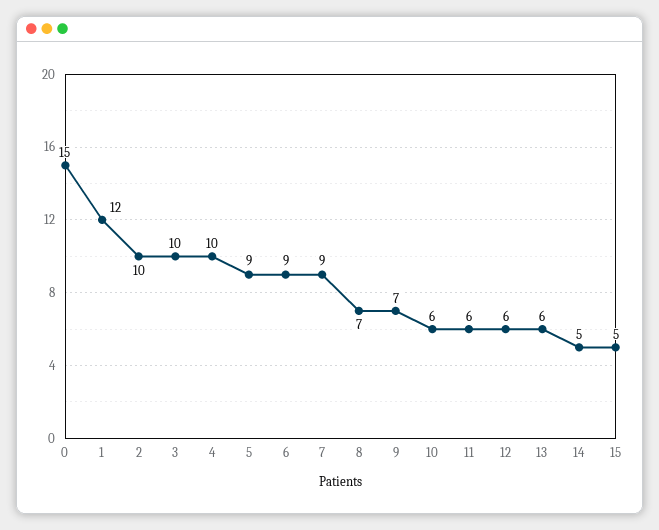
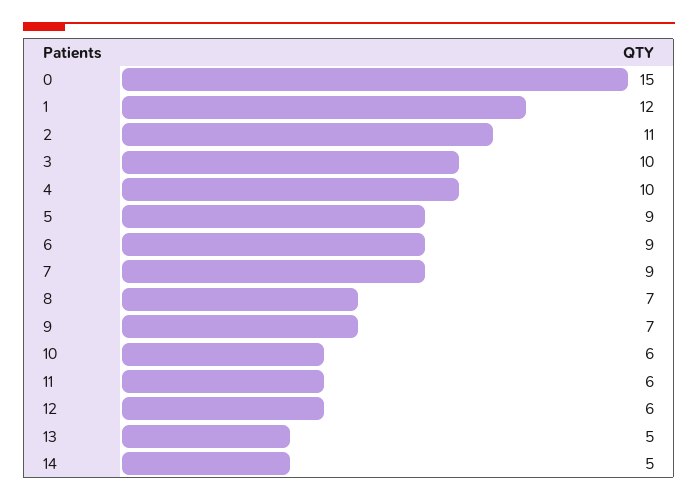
2: 10 -> 11
13: 6 -> 5
15: 5 -> none

